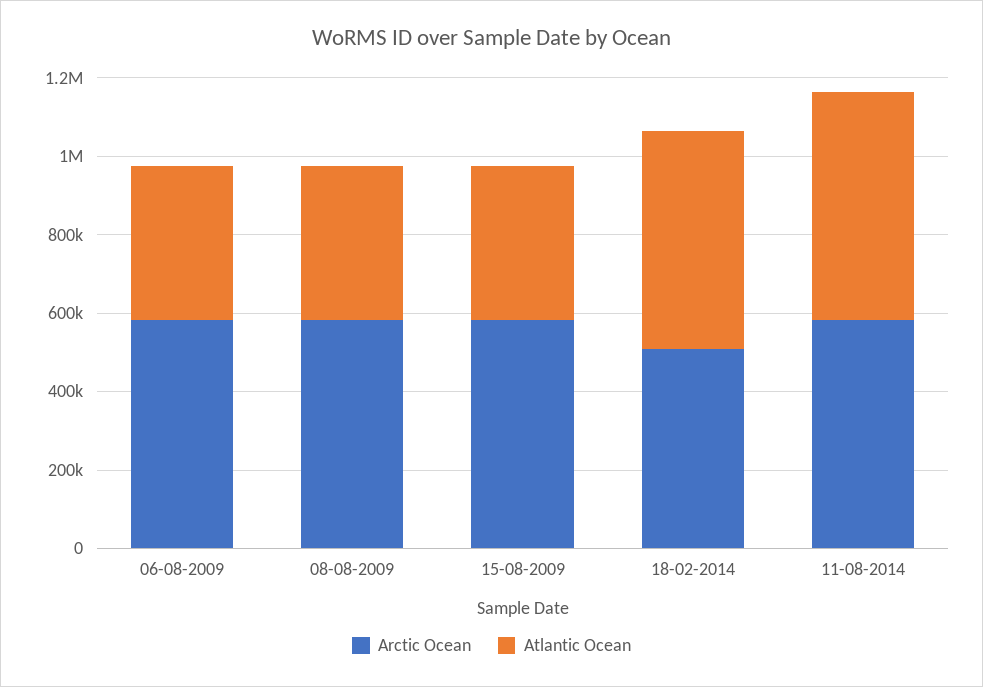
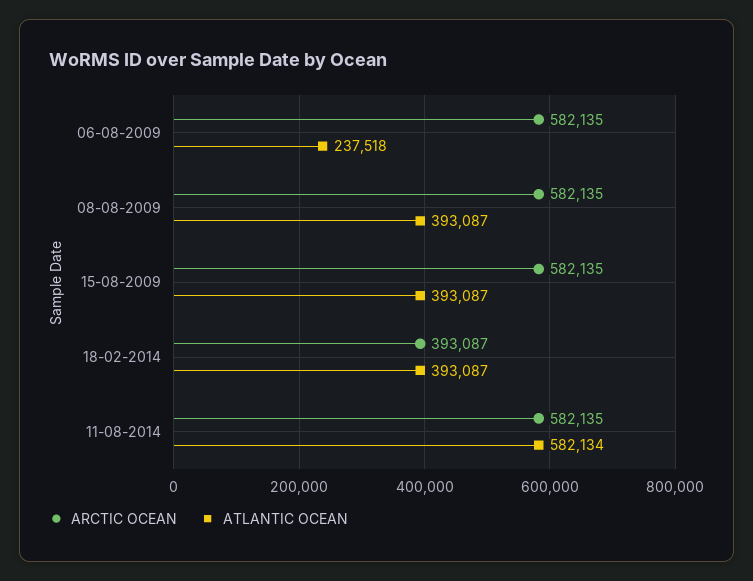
Atlantic Ocean, 06-08-2009: 400000 -> 237518
Arctic Ocean, 18-02-2014: 500000 -> 393087
Atlantic Ocean, 18-02-2014: 550000 -> 393087

